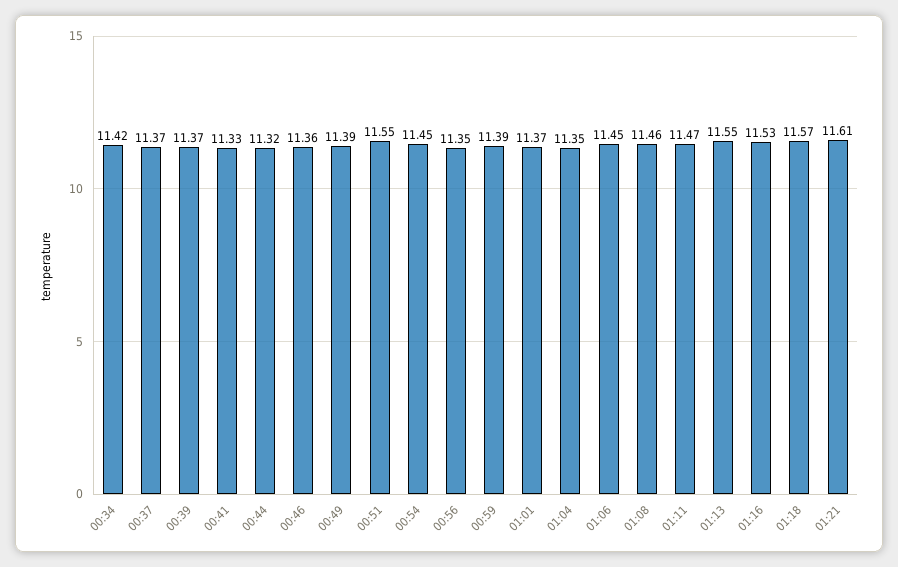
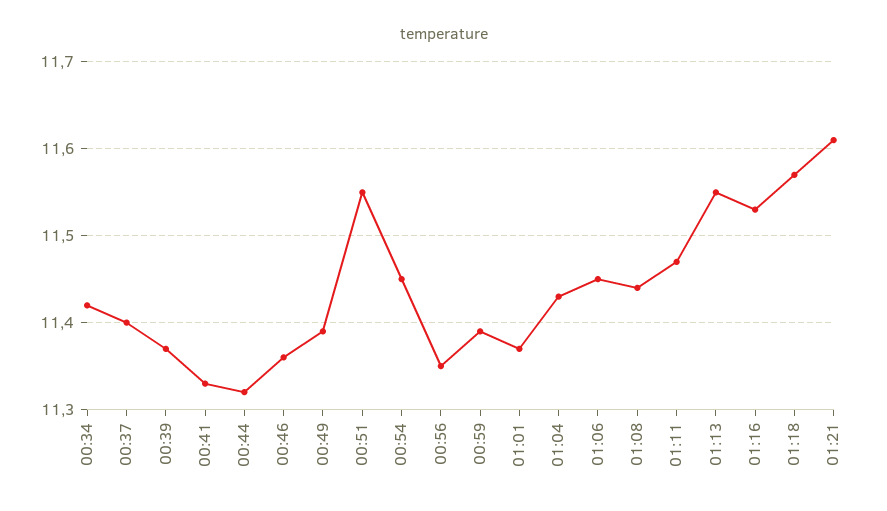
00:37: 11.37 -> 11.4
01:04: 11.35 -> 11.43
01:08: 11.46 -> 11.44

